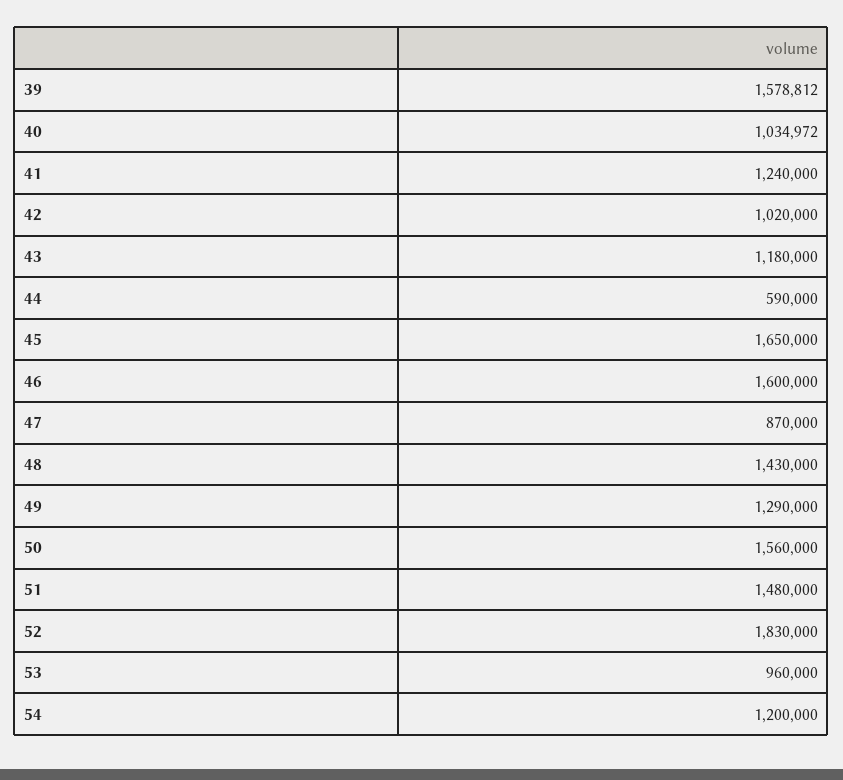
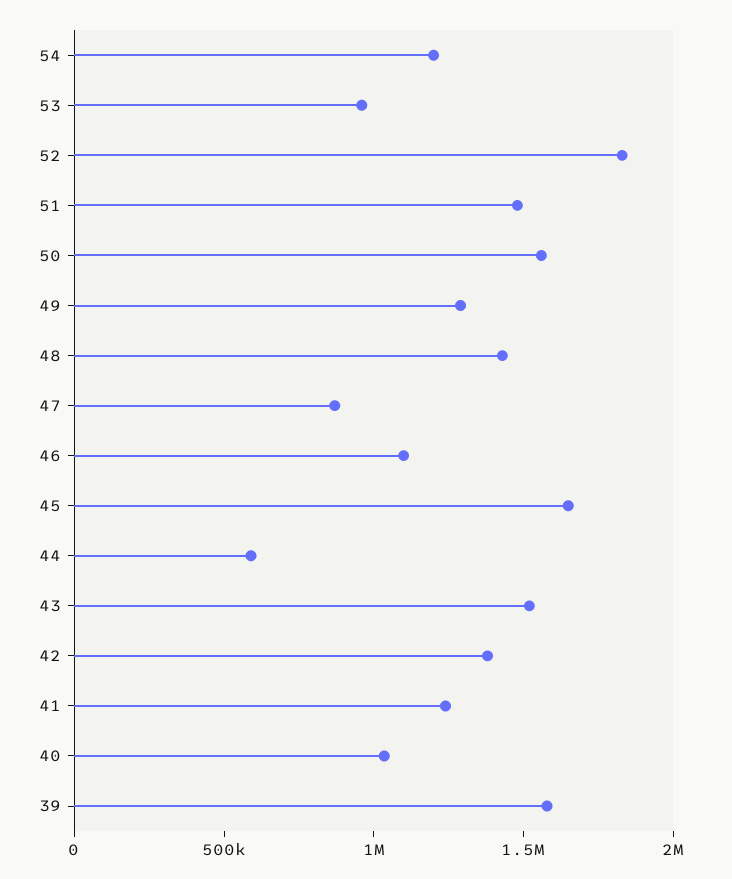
42: 1020000 -> 1400000
43: 1180000 -> 1500000
46: 1600000 -> 1100000

